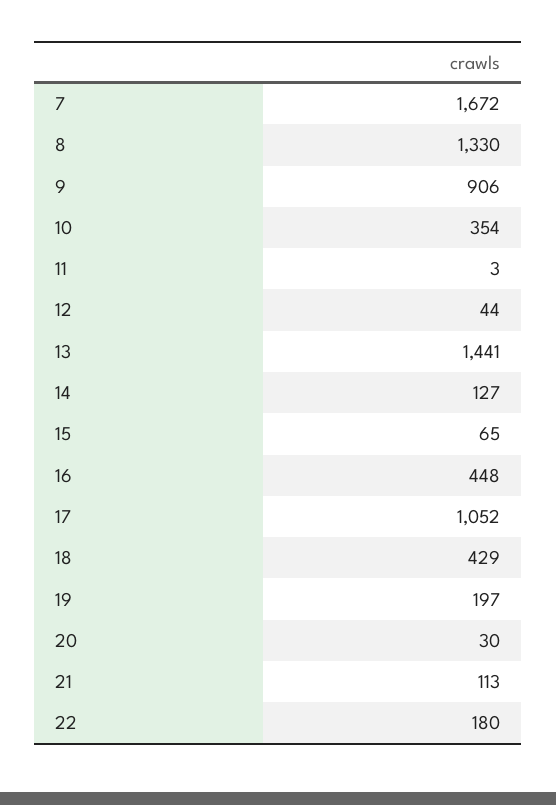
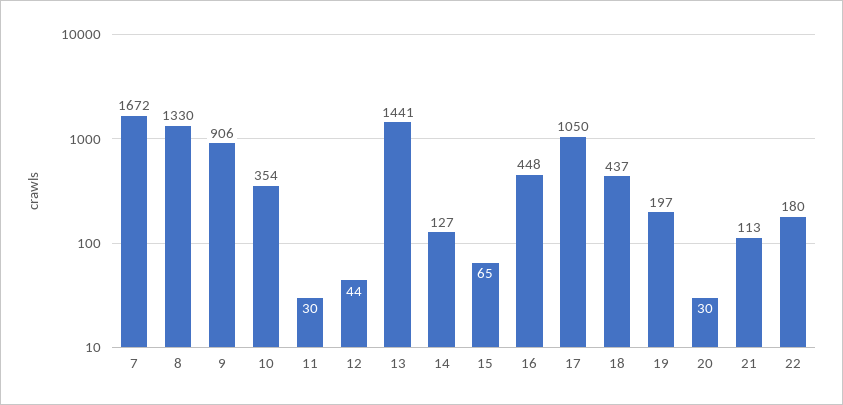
11: 3 -> 30
17: 1052 -> 1050
18: 429 -> 437

